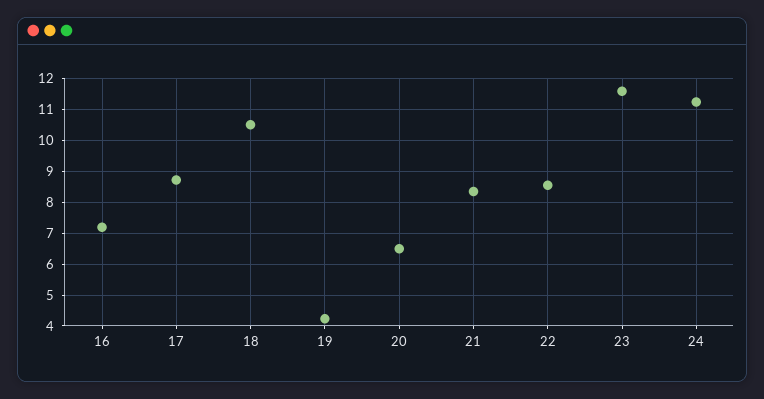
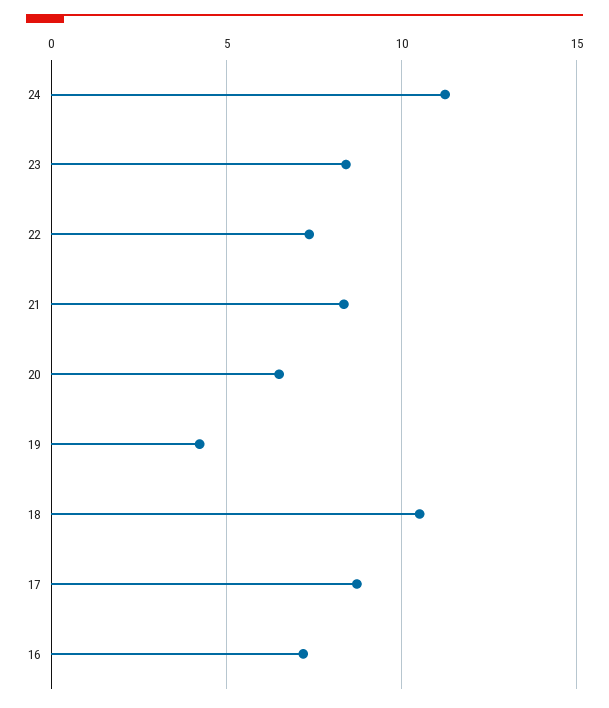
22: 8.6 -> 7.5
23: 11.6 -> 8.5

